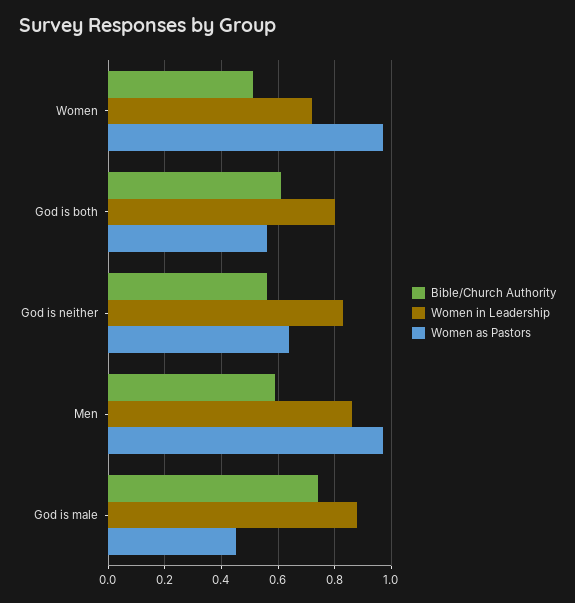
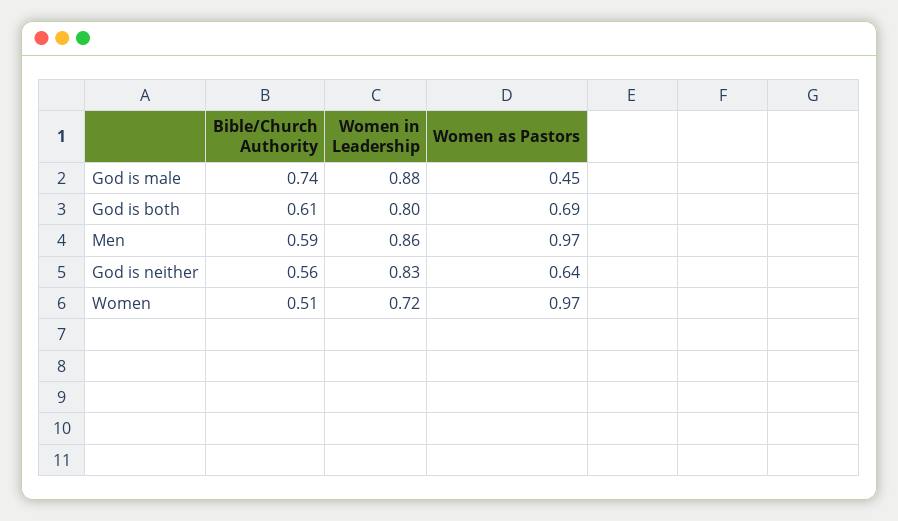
Women as Pastors, God is both: 0.55 -> 0.69

